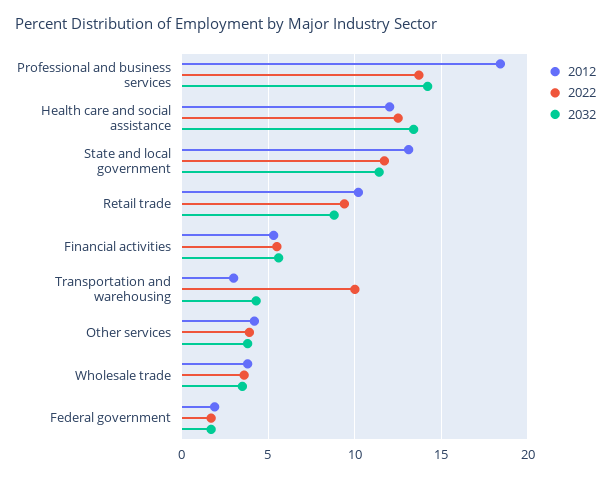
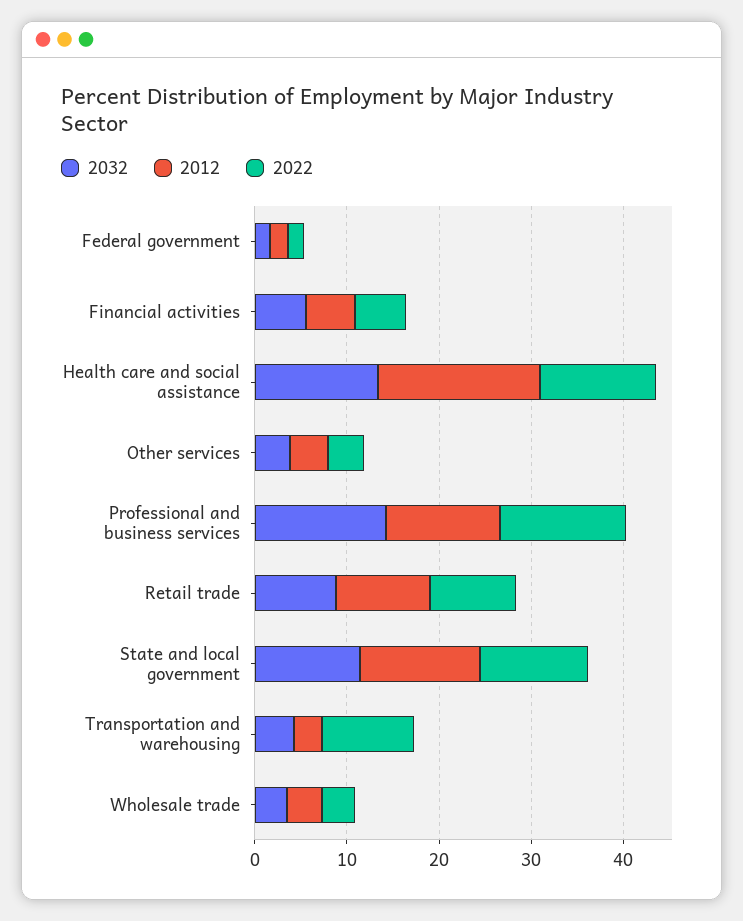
2012, Professional and business services: 18.5 -> 12
2012, Health care and social assistance: 12 -> 18

